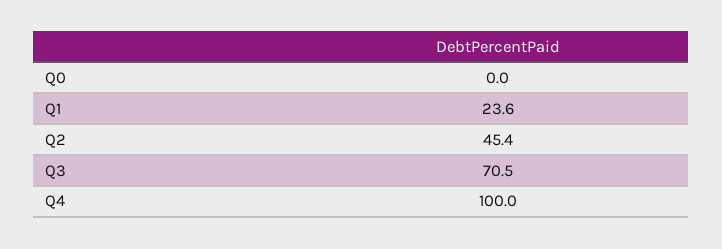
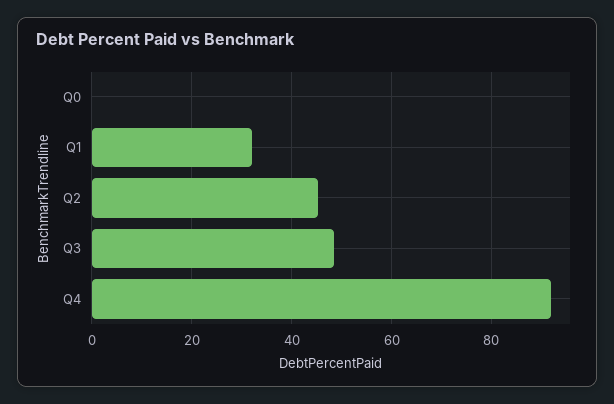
Q1: 23.6 -> 32
Q3: 70.5 -> 48
Q4: 100 -> 92

